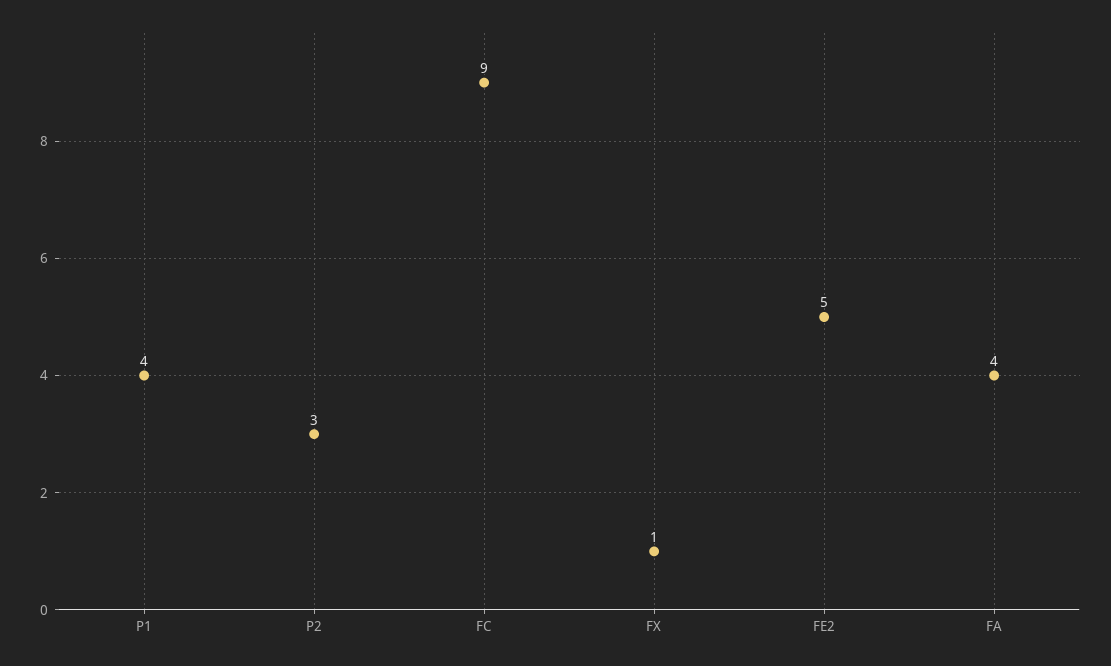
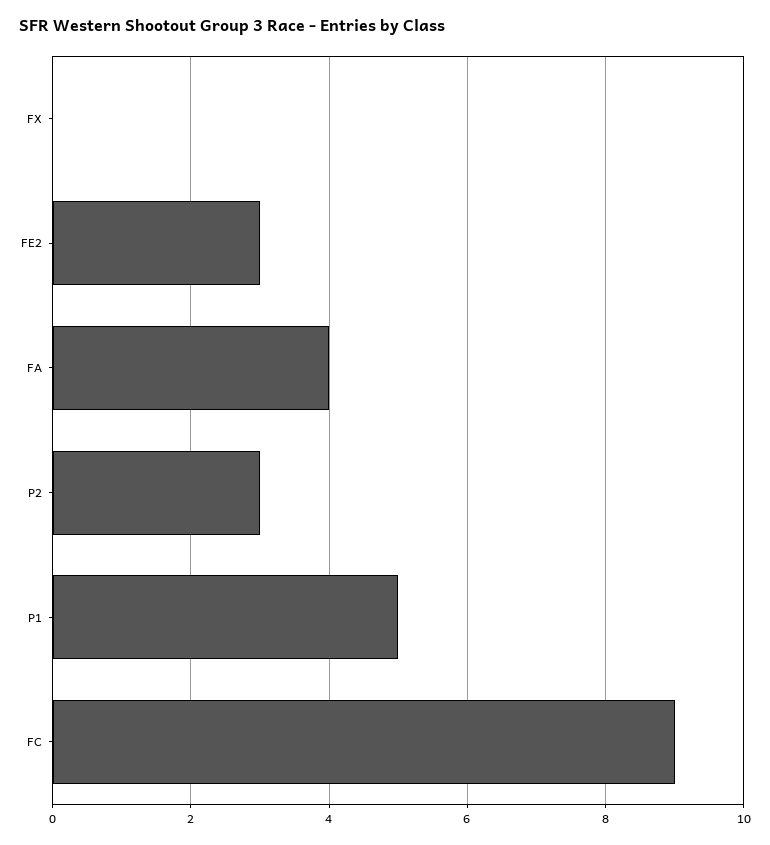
P1: 4 -> 5
FX: 1 -> 0
FE2: 5 -> 3

